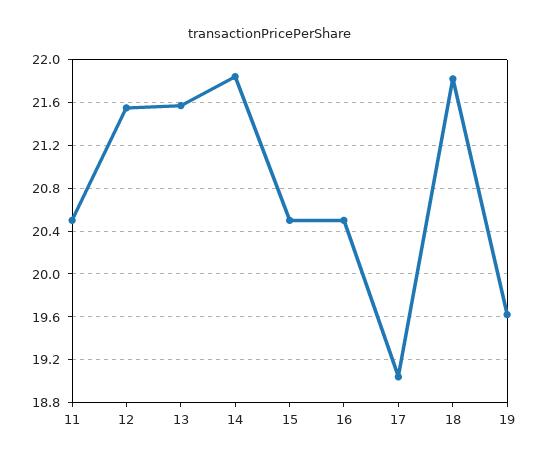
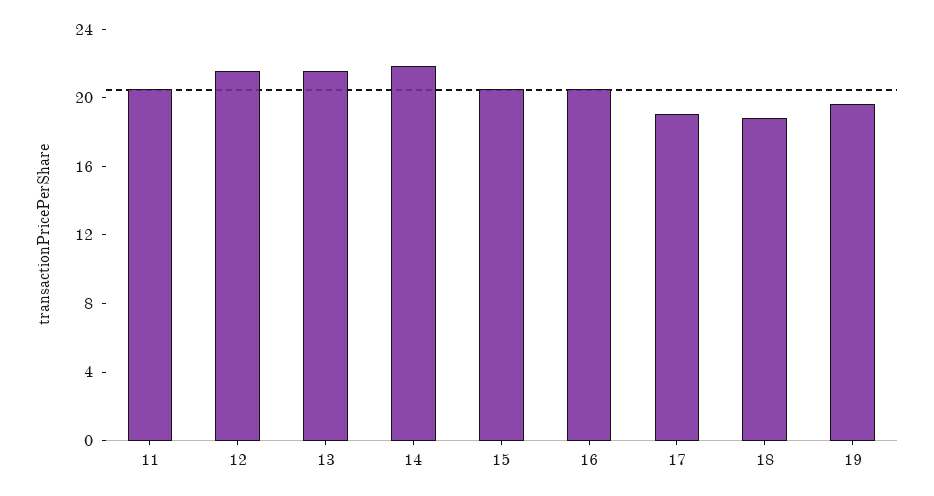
18: 21.8 -> 19

